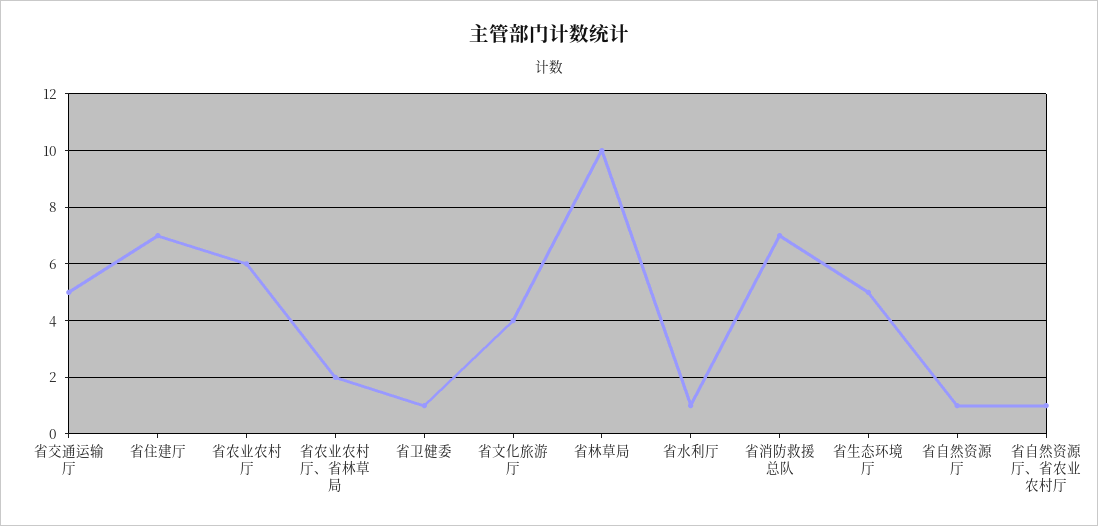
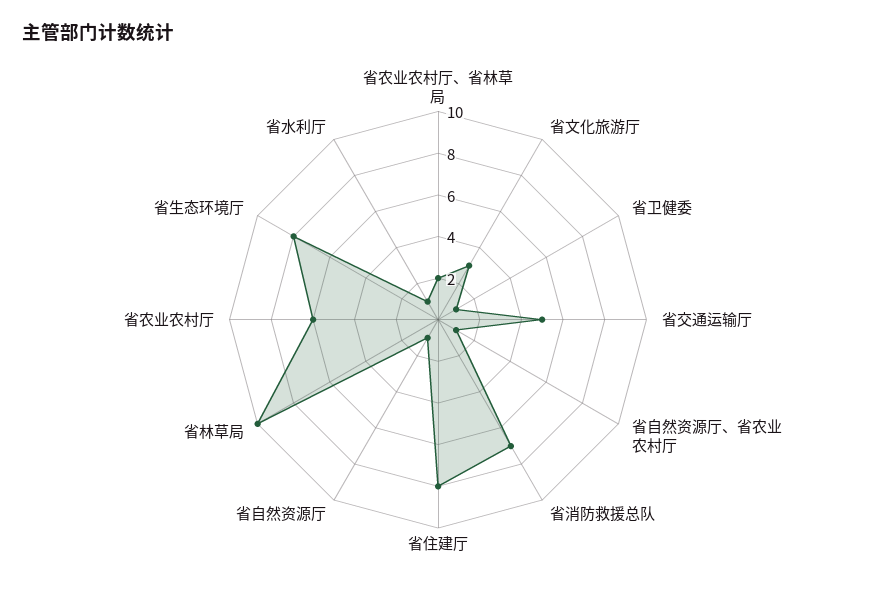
省住建厅: 7 -> 8
省文化旅游厅: 4 -> 3
省生态环境厅: 5 -> 8

